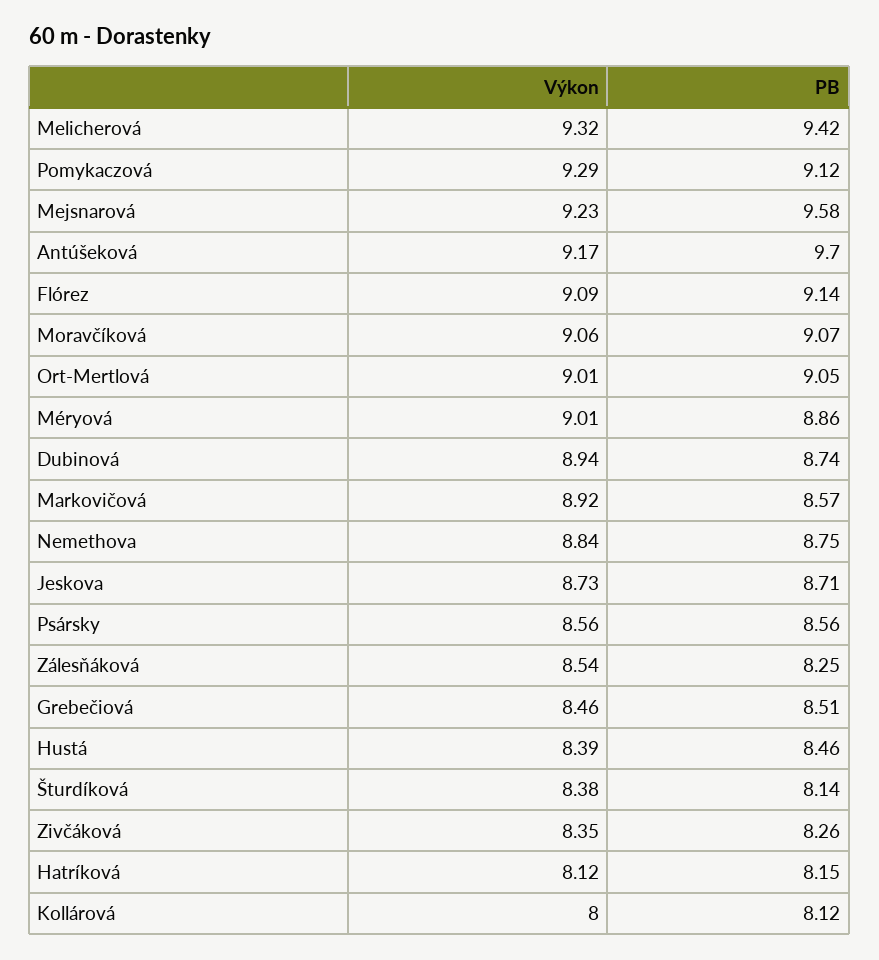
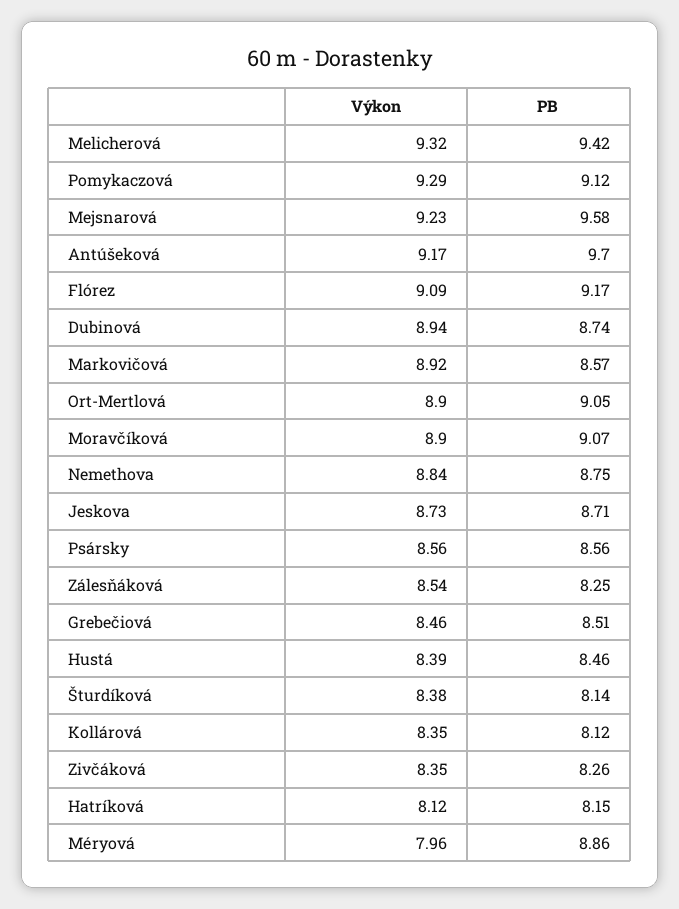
PB, Flórez: 9.14 -> 9.17
Výkon, Moravčíková: 9.06 -> 8.9
Výkon, Ort-Mertlová: 9.01 -> 8.9
Výkon, Méryová: 9.01 -> 7.96
Výkon, Kollárová: 8 -> 8.35

